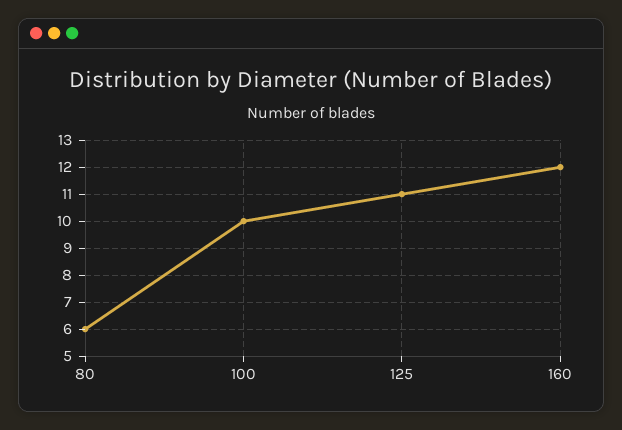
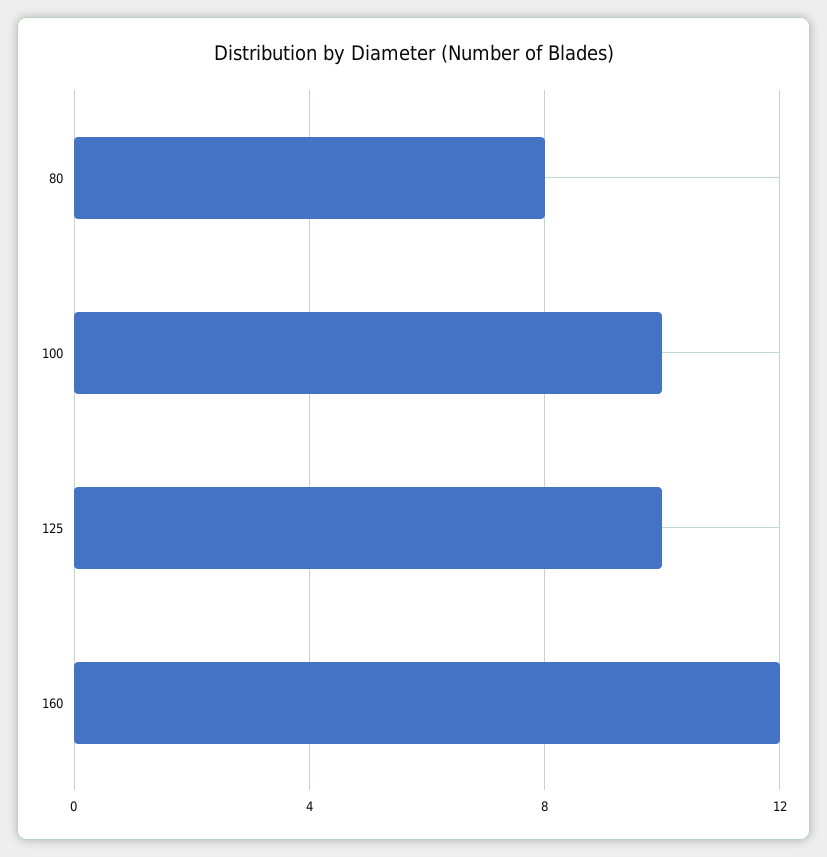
80: 6 -> 8
125: 11 -> 10

